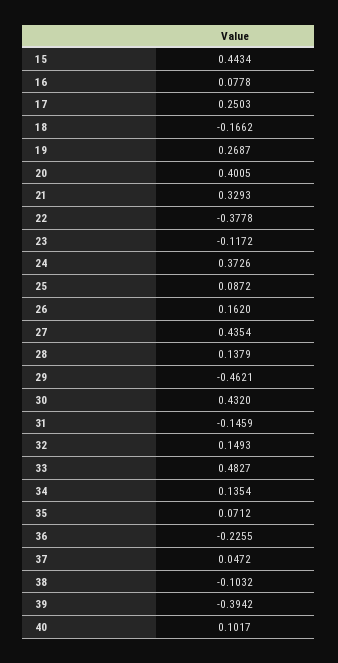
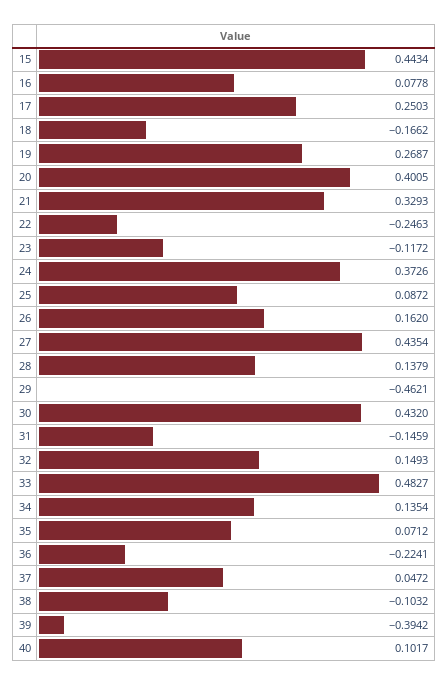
22: -0.3778 -> -0.2463
36: -0.2255 -> -0.2241

